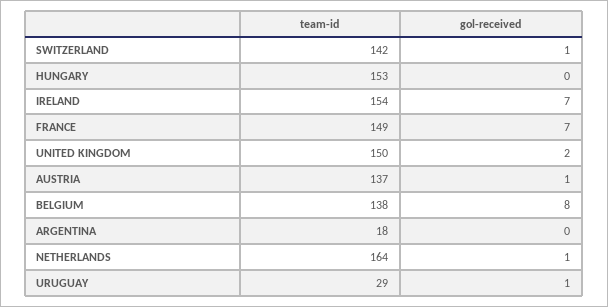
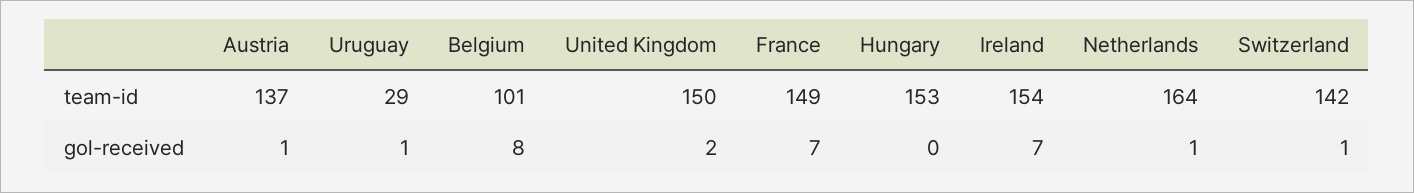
team-id, BELGIUM: 138 -> 101
team-id, ARGENTINA: 18 -> none
gol-received, ARGENTINA: 0 -> none

